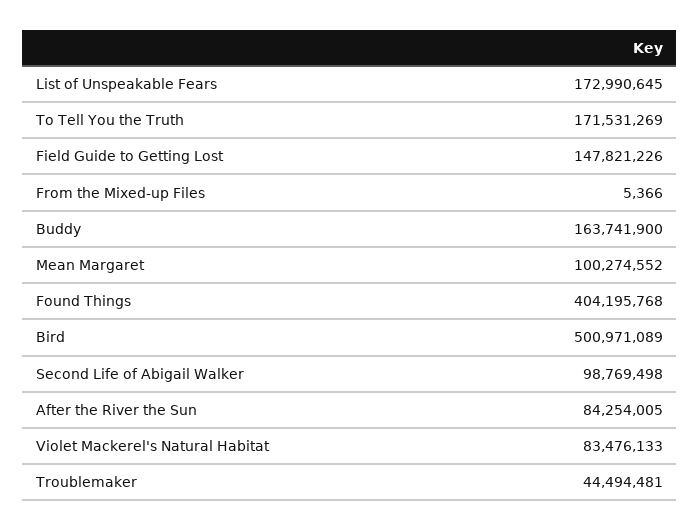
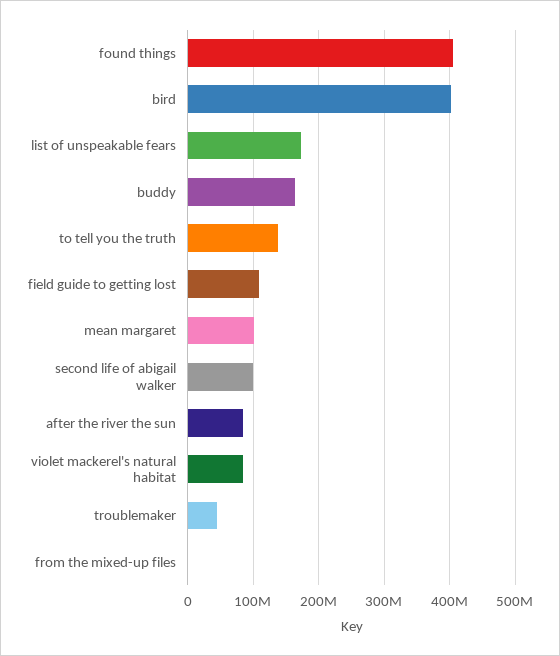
To Tell You the Truth: 171531269 -> 140000000
Field Guide to Getting Lost: 147821226 -> 110000000
Bird: 500971089 -> 400000000

